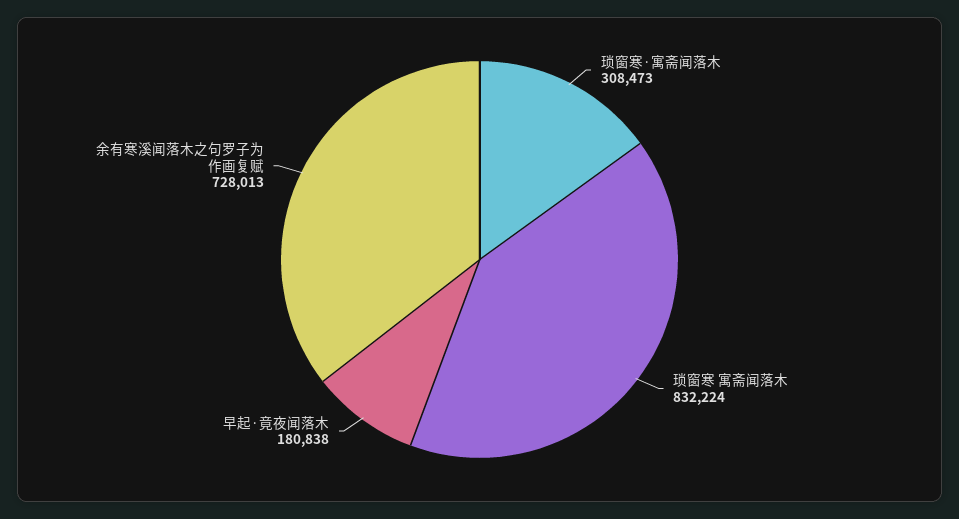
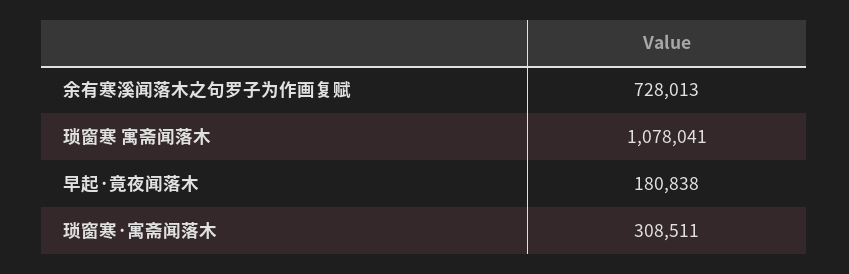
琐窗寒·寓斋闻落木: 308473 -> 308511
琐窗寒 寓斋闻落木: 832224 -> 1078041

